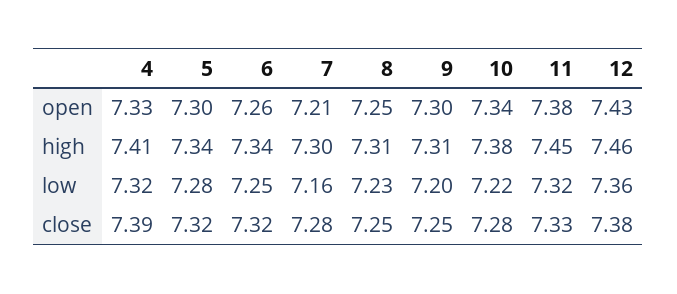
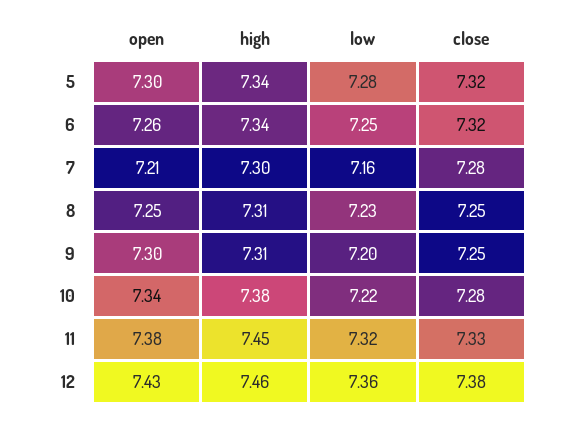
4, open: 7.33 -> none
4, high: 7.41 -> none
4, low: 7.32 -> none
4, close: 7.39 -> none

